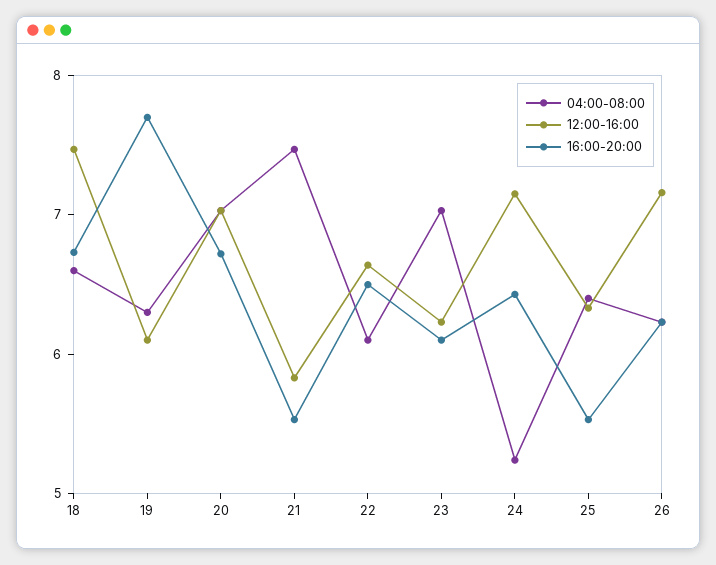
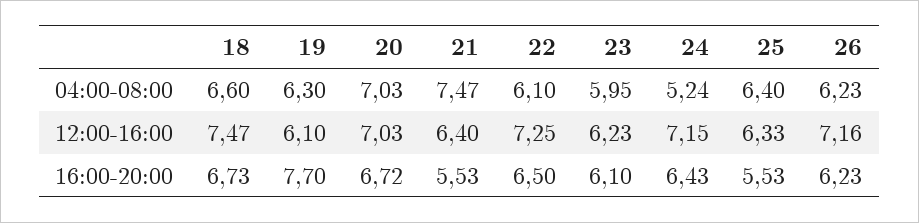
12:00-16:00, 21: 5.8 -> 6.4
12:00-16:00, 22: 6.6 -> 7.25
04:00-08:00, 23: 7 -> 5.95

